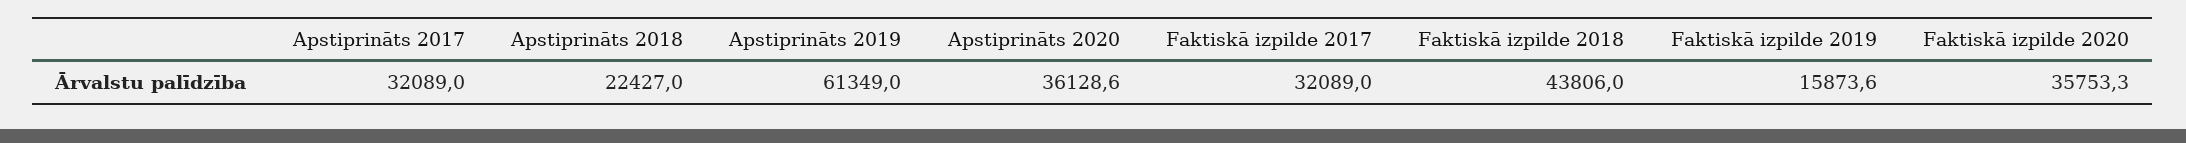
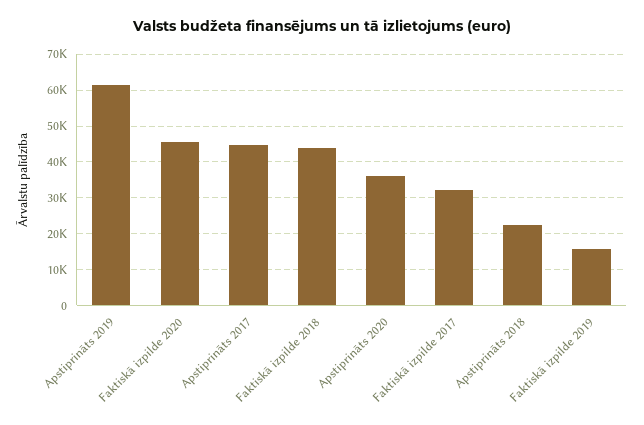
Apstiprināts 2017: 32089 -> 44000
Faktiskā izpilde 2020: 35753.3 -> 46000

